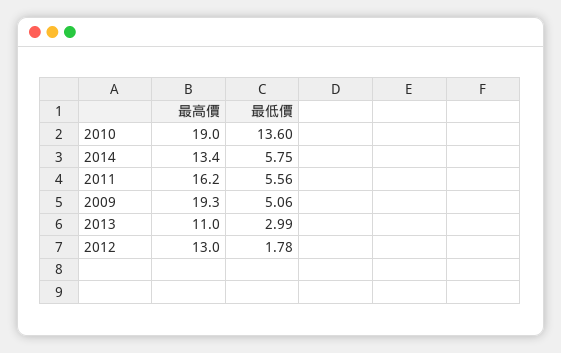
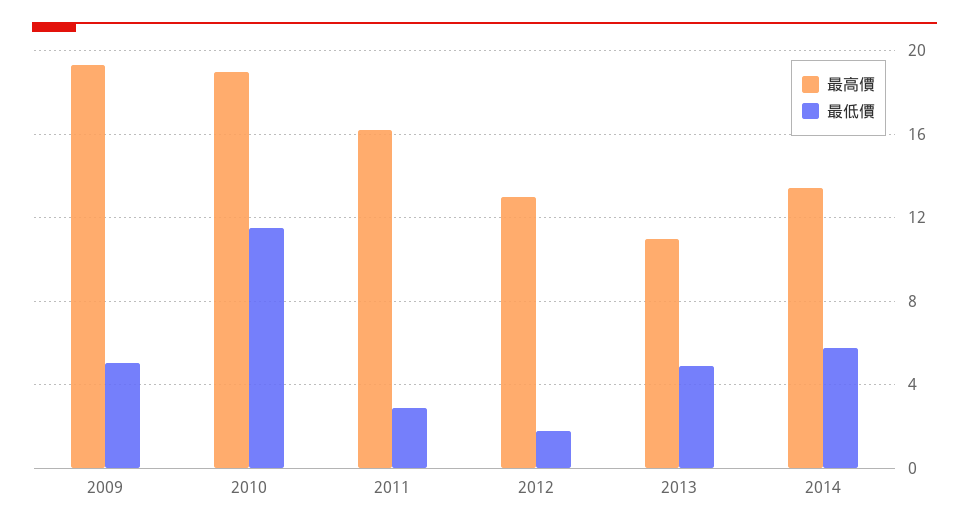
最低價, 2010: 13.6 -> 11.5
最低價, 2011: 5.56 -> 3
最低價, 2013: 2.99 -> 5

